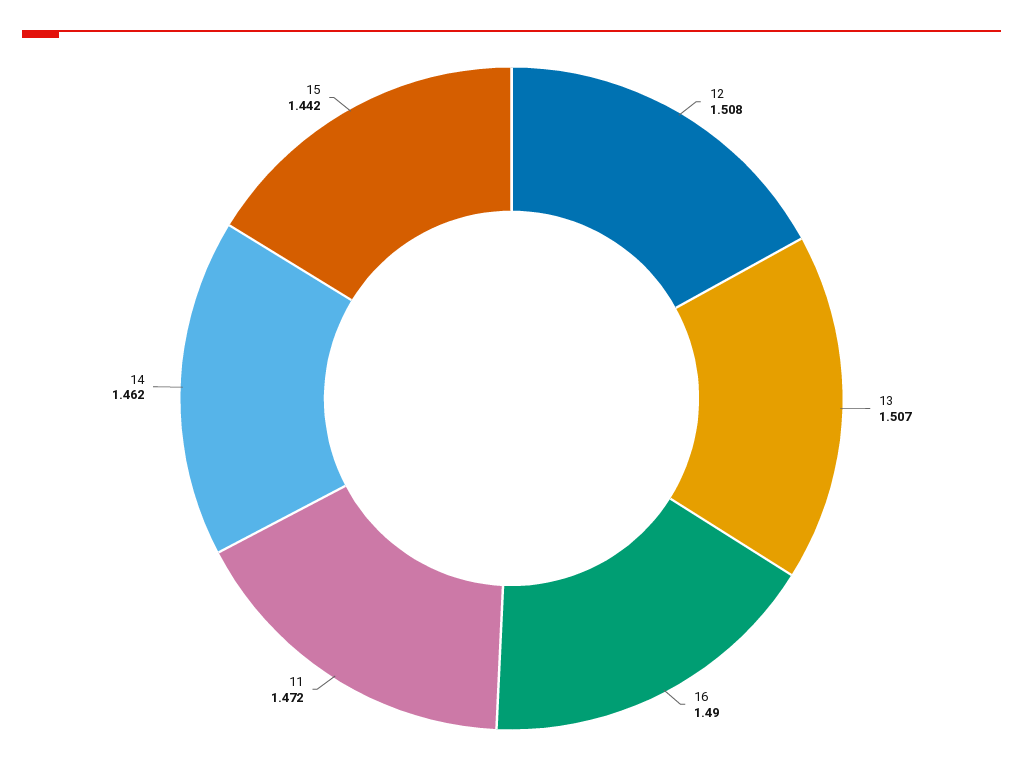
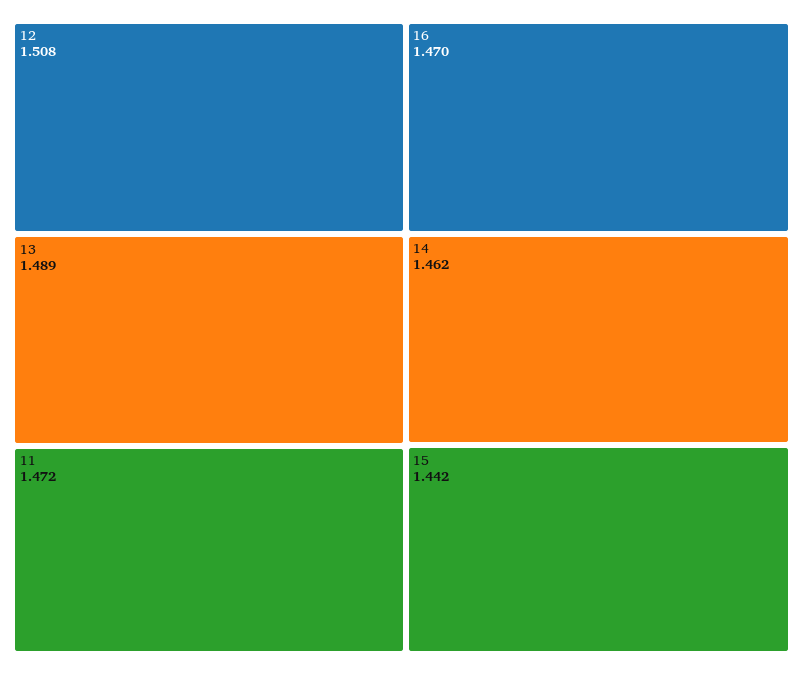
13: 1.507 -> 1.489
16: 1.49 -> 1.47

